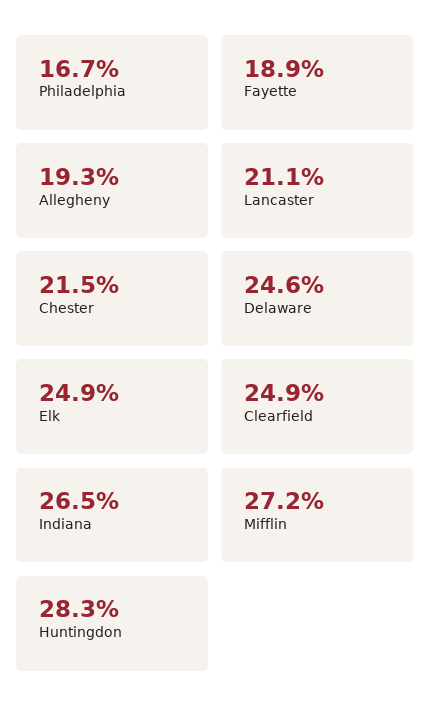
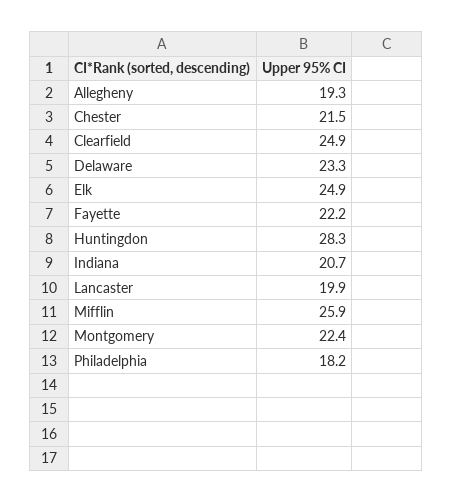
Philadelphia: 16.7 -> 18.2
Fayette: 18.9 -> 22.2
Lancaster: 21.1 -> 19.9
Delaware: 24.6 -> 23.3
Indiana: 26.5 -> 20.7
Mifflin: 27.2 -> 25.9
Montgomery: none -> 22.4

